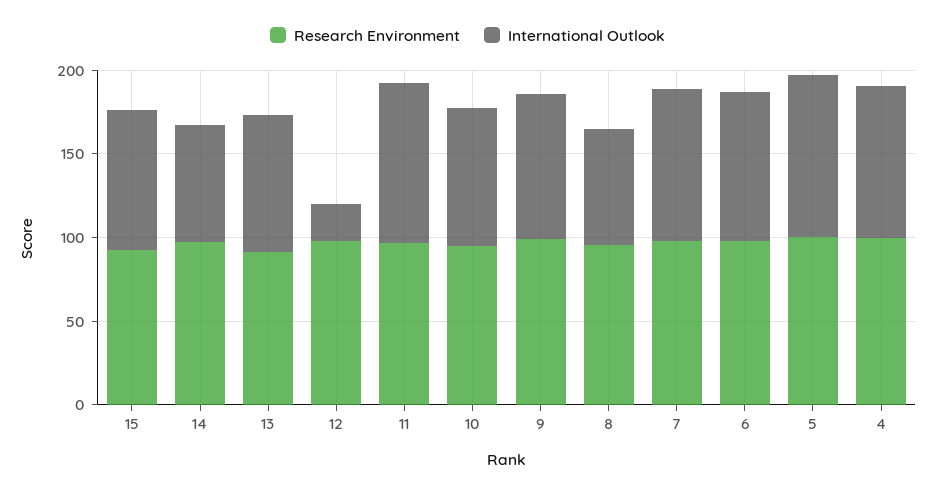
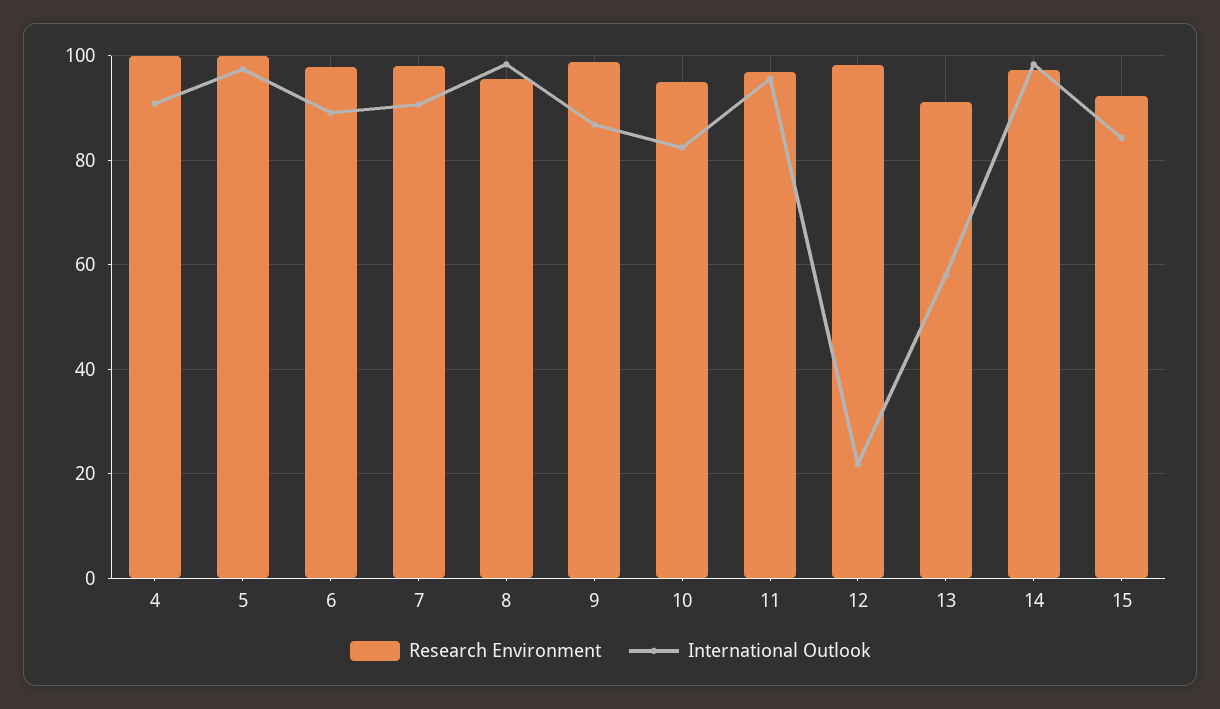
International Outlook, 14: 70 -> 98
International Outlook, 13: 80 -> 58
International Outlook, 8: 70 -> 98

